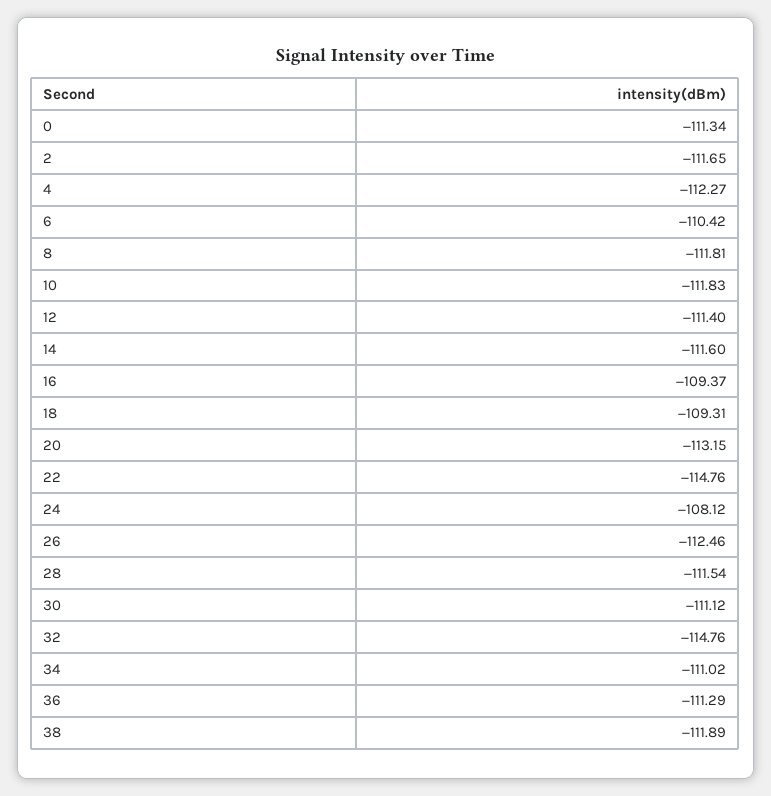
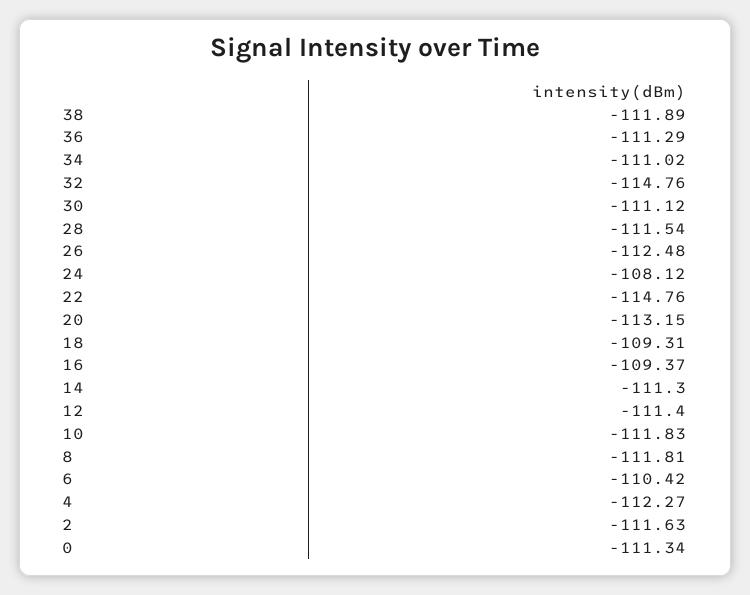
2: -111.65 -> -111.63
14: -111.6 -> -111.3
26: -112.46 -> -112.48

